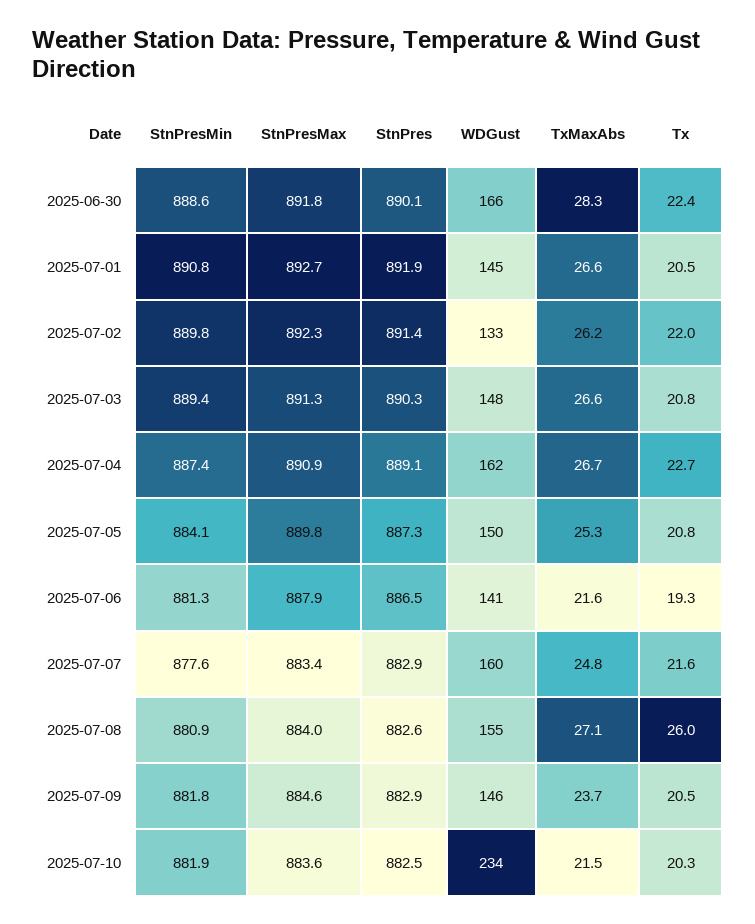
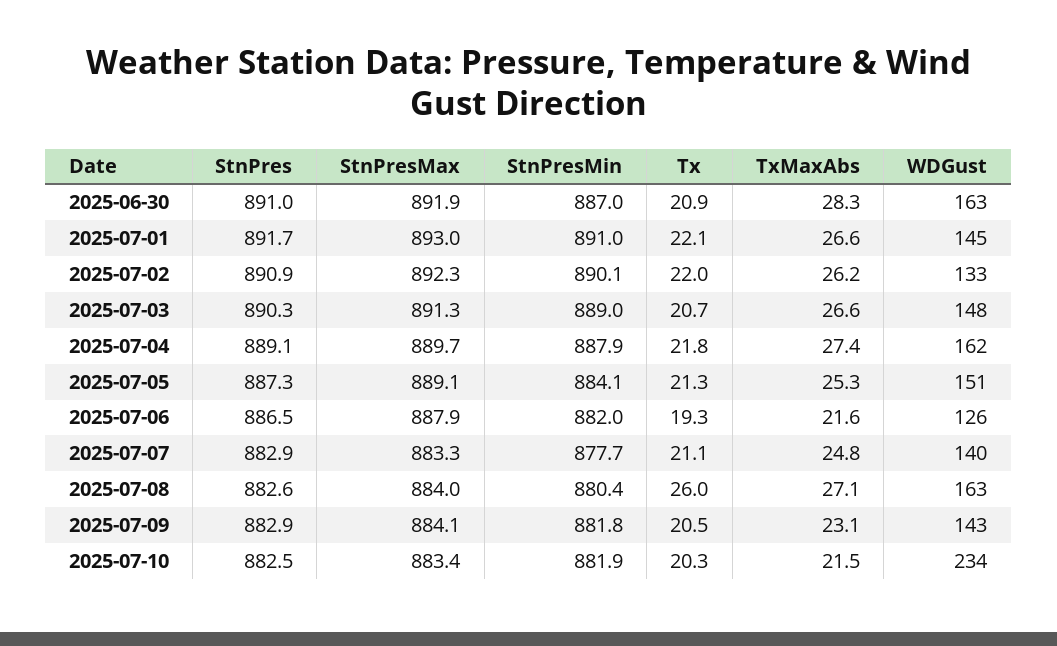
StnPresMin, 2025-06-30: 888.6 -> 887
StnPresMax, 2025-06-30: 891.8 -> 891.9
StnPres, 2025-06-30: 890.1 -> 891
WDGust, 2025-06-30: 166 -> 163
Tx, 2025-06-30: 22.4 -> 20.9
StnPresMin, 2025-07-01: 890.8 -> 891
StnPresMax, 2025-07-01: 892.7 -> 893
StnPres, 2025-07-01: 891.9 -> 891.7
Tx, 2025-07-01: 20.5 -> 22.1
StnPresMin, 2025-07-02: 889.8 -> 890.1
StnPres, 2025-07-02: 891.4 -> 890.9
StnPresMin, 2025-07-03: 889.4 -> 889
Tx, 2025-07-03: 20.8 -> 20.7
StnPresMin, 2025-07-04: 887.4 -> 887.9
StnPresMax, 2025-07-04: 890.9 -> 889.7
TxMaxAbs, 2025-07-04: 26.7 -> 27.4
Tx, 2025-07-04: 22.7 -> 21.8
StnPresMax, 2025-07-05: 889.8 -> 889.1
WDGust, 2025-07-05: 150 -> 151
Tx, 2025-07-05: 20.8 -> 21.3
StnPresMin, 2025-07-06: 881.3 -> 882
WDGust, 2025-07-06: 141 -> 126
StnPresMin, 2025-07-07: 877.6 -> 877.7
StnPresMax, 2025-07-07: 883.4 -> 883.3
WDGust, 2025-07-07: 160 -> 140
Tx, 2025-07-07: 21.6 -> 21.1
StnPresMin, 2025-07-08: 880.9 -> 880.4
WDGust, 2025-07-08: 155 -> 163
StnPresMax, 2025-07-09: 884.6 -> 884.1
WDGust, 2025-07-09: 146 -> 143
TxMaxAbs, 2025-07-09: 23.7 -> 23.1
StnPresMax, 2025-07-10: 883.6 -> 883.4

